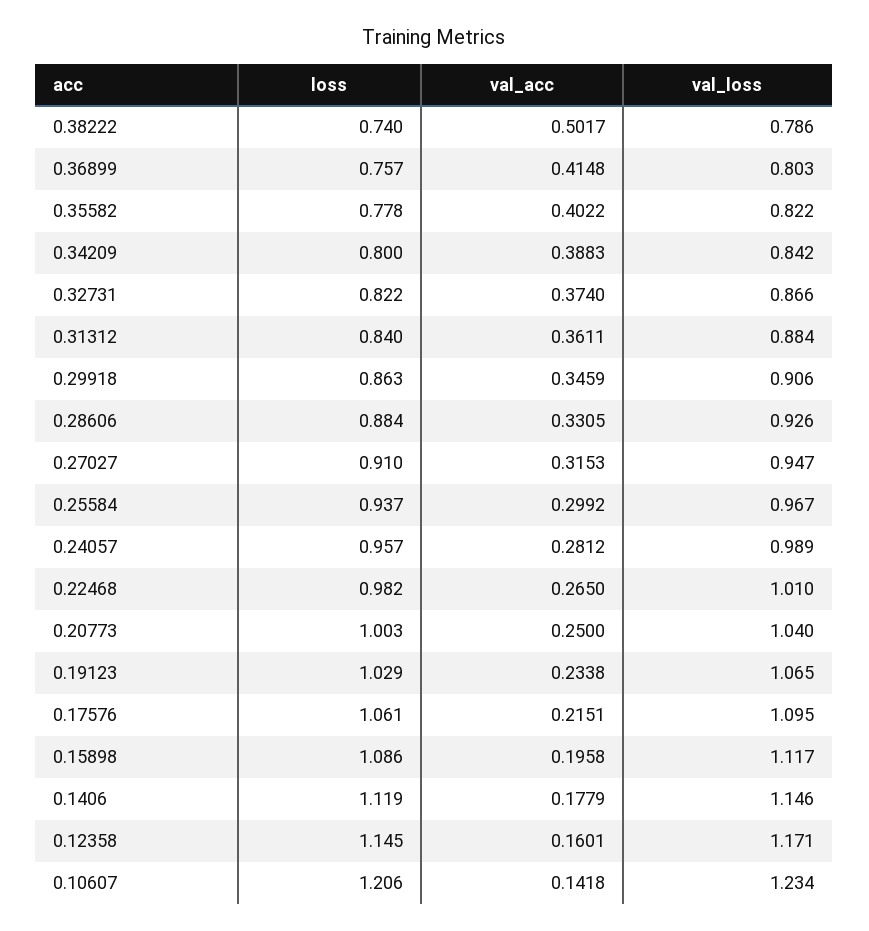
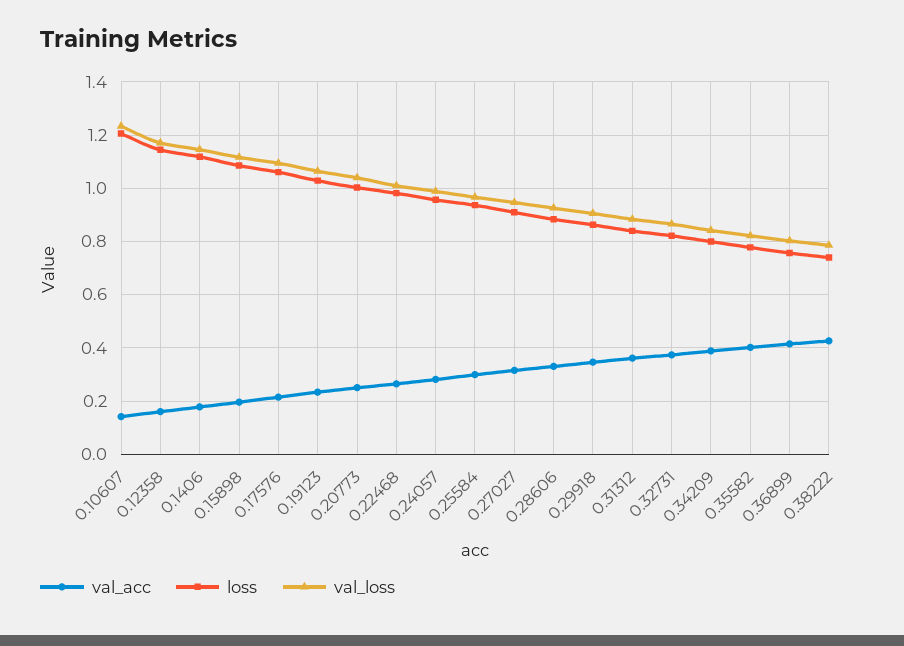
val_acc, 0.38222: 0.5017 -> 0.425

